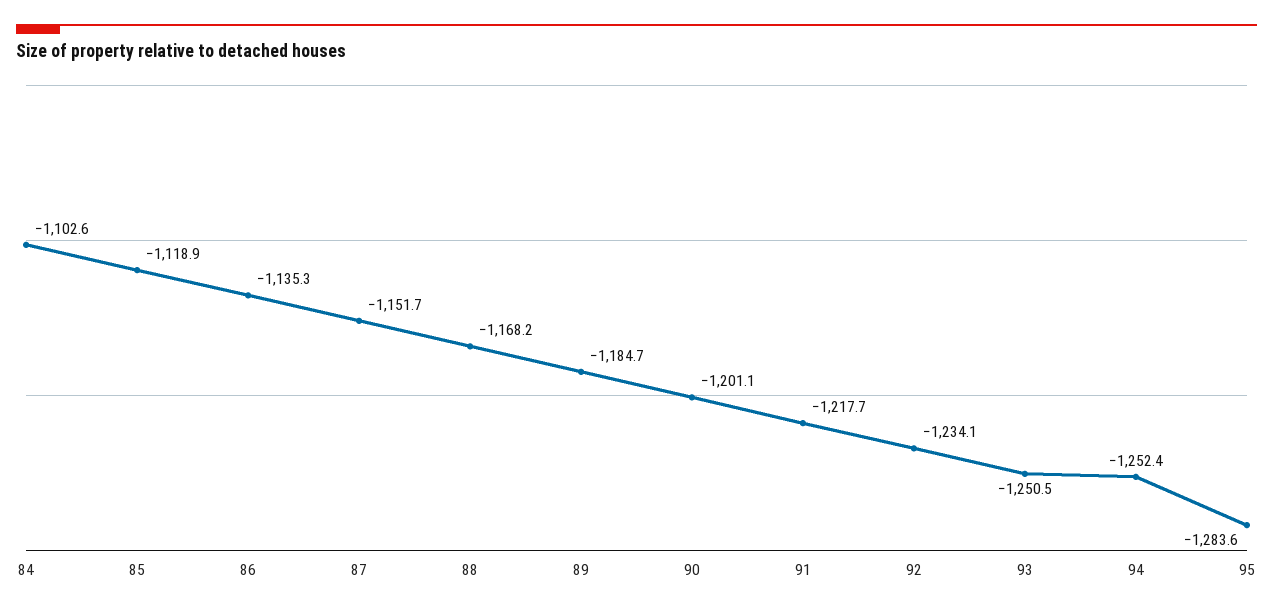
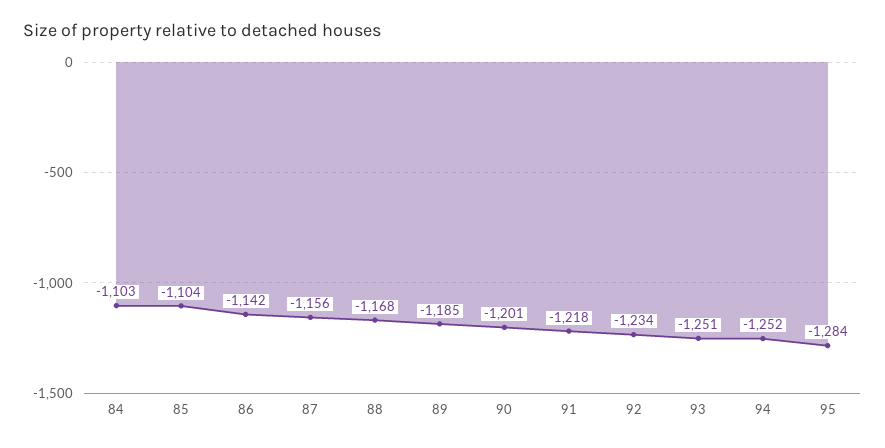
85: -1118.9 -> -1104
86: -1135.3 -> -1142
87: -1151.7 -> -1156

